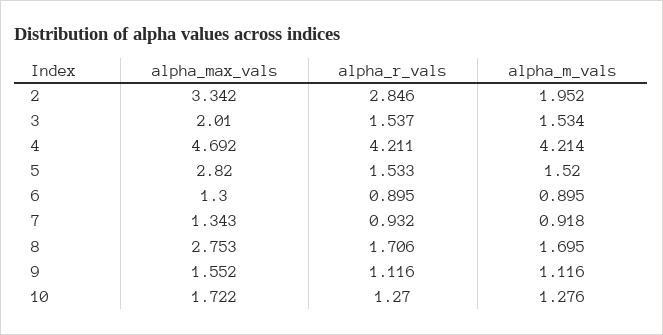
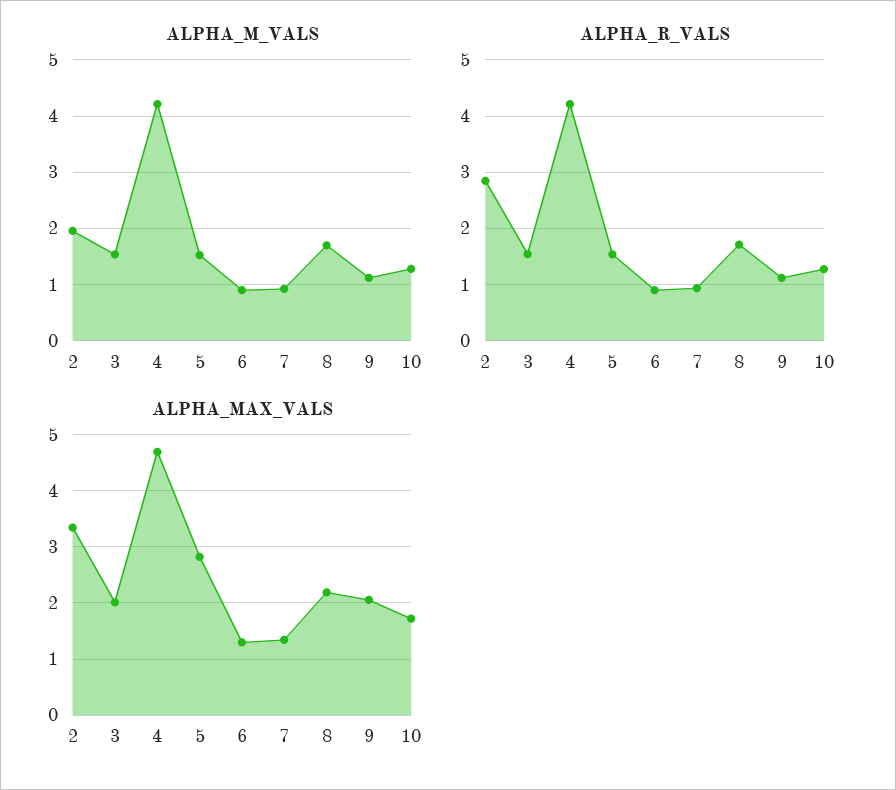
alpha_max_vals, 8: 2.753 -> 2.2
alpha_max_vals, 9: 1.552 -> 2

